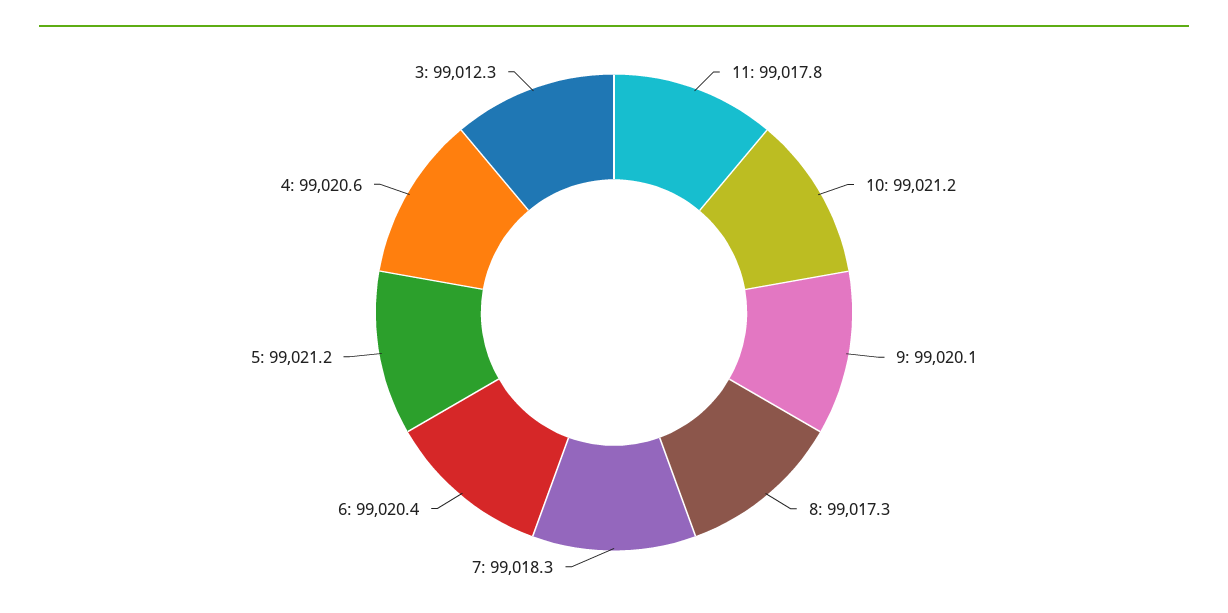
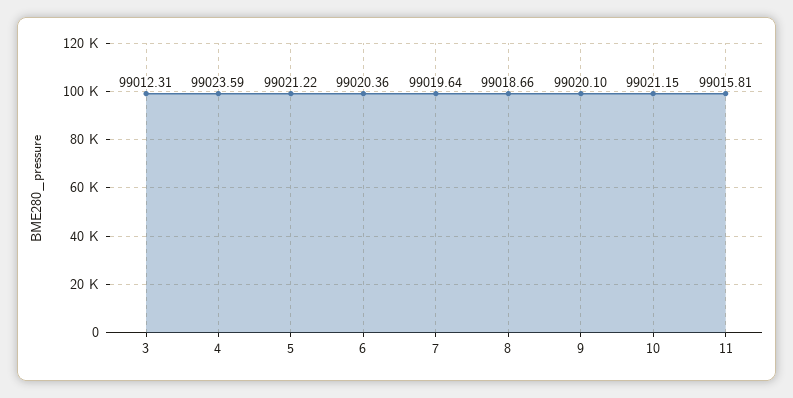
11: 99017.8 -> 99015.81
8: 99017.3 -> 99018.66
7: 99018.3 -> 99019.64
4: 99020.6 -> 99023.59

